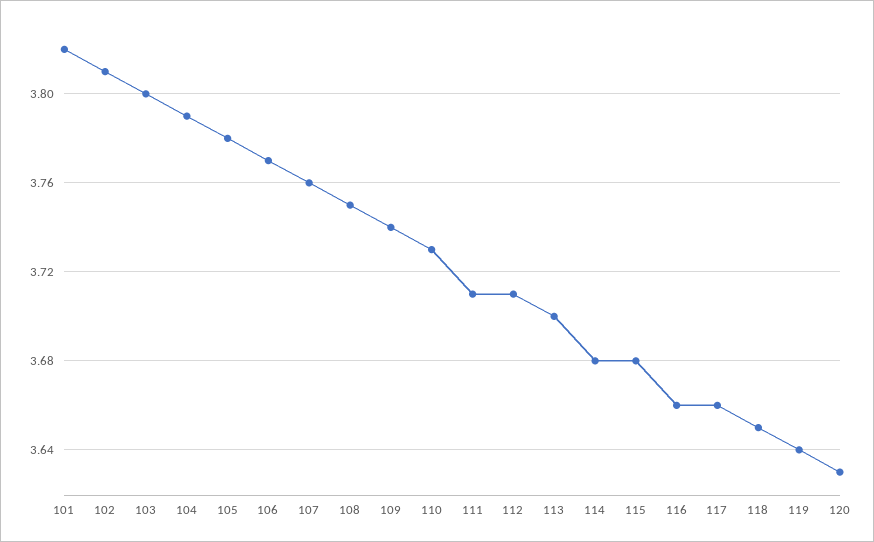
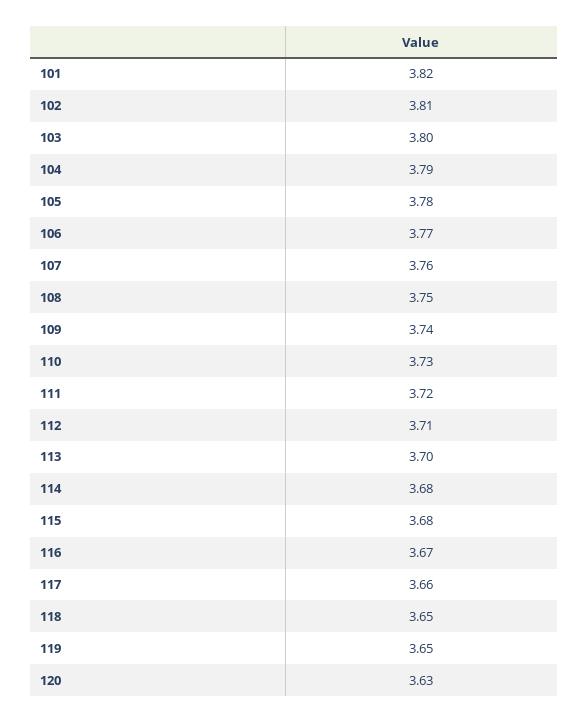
111: 3.71 -> 3.72
116: 3.66 -> 3.67
119: 3.64 -> 3.65

